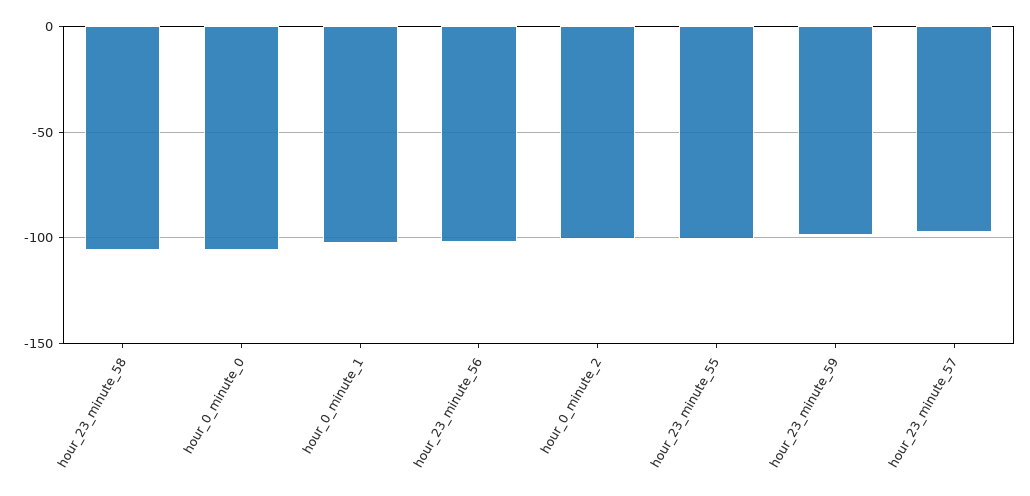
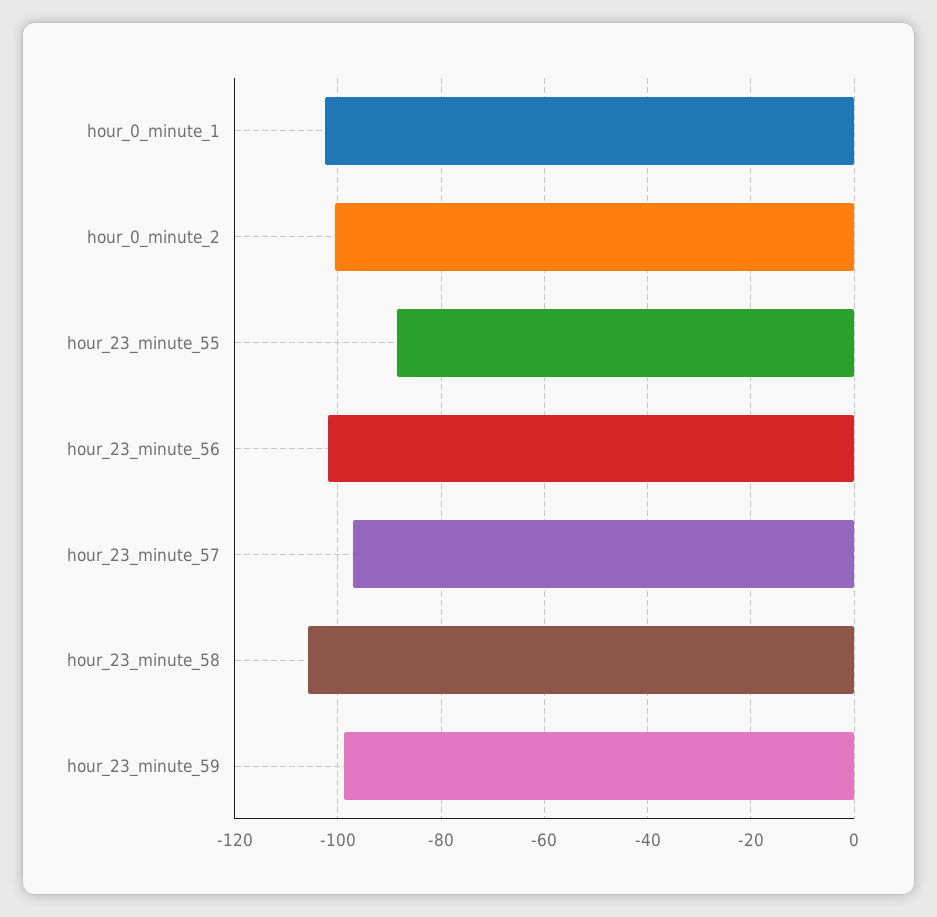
hour_0_minute_0: -105 -> none
hour_23_minute_55: -100 -> -88

